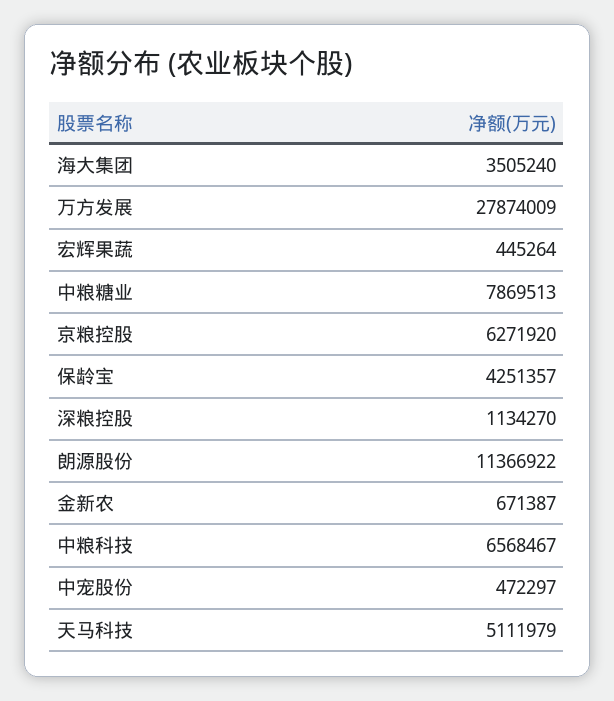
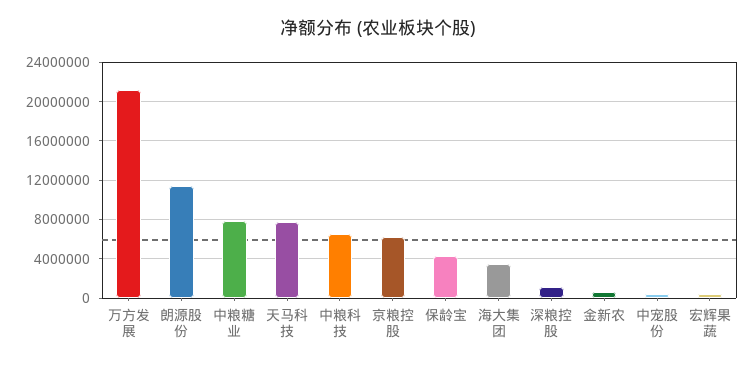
万方发展: 27874009 -> 21000000
天马科技: 5111979 -> 8000000

